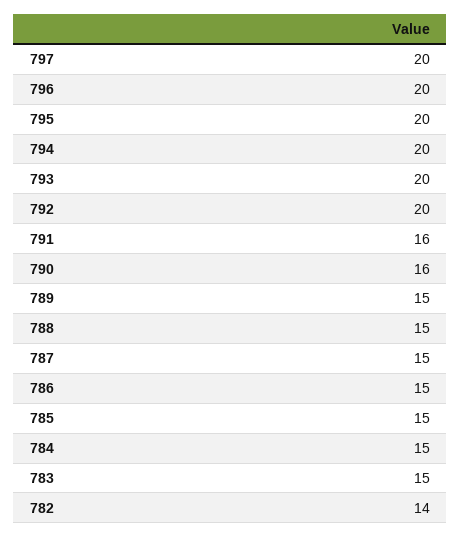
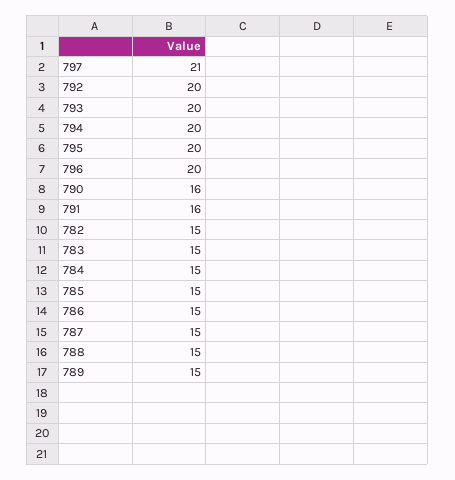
797: 20 -> 21
782: 14 -> 15

